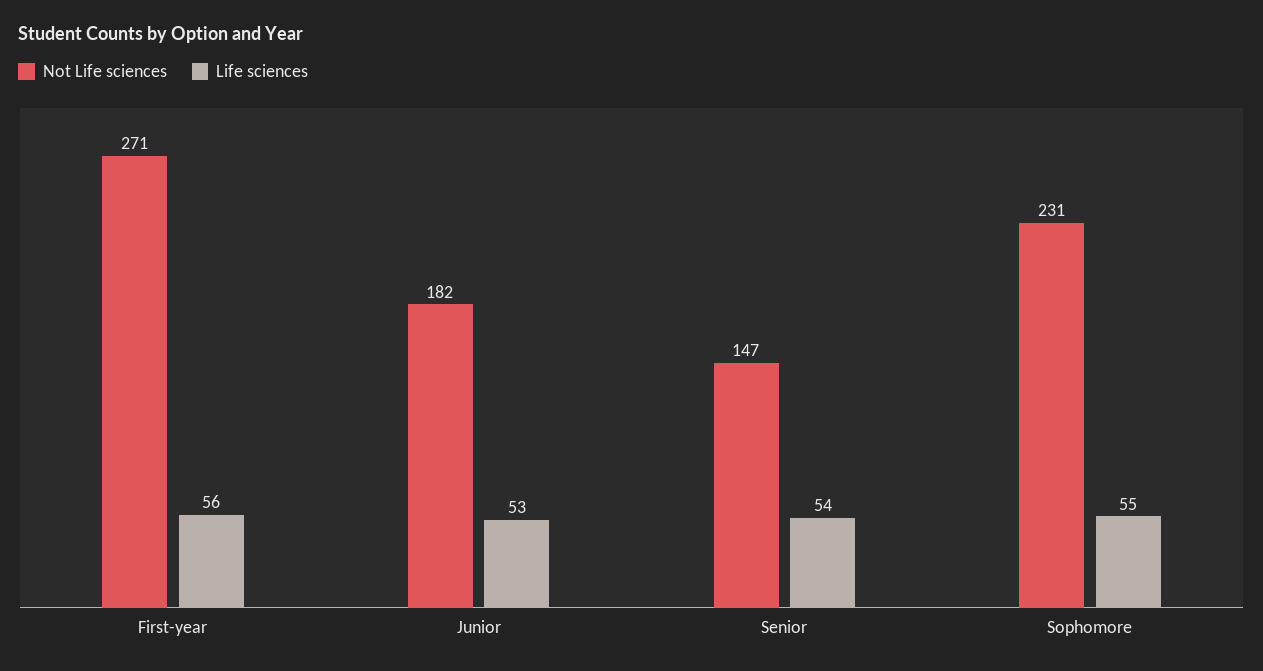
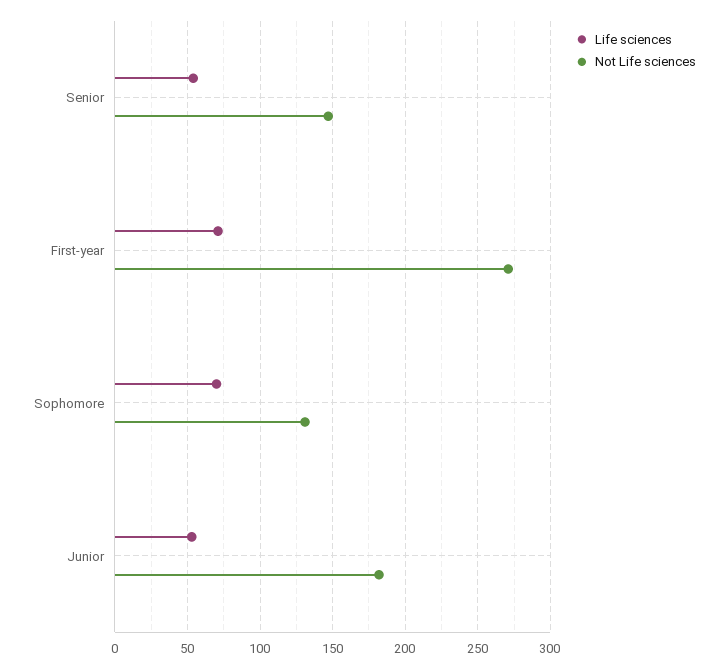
Life sciences, First-year: 56 -> 70
Not Life sciences, Sophomore: 231 -> 130
Life sciences, Sophomore: 55 -> 70

